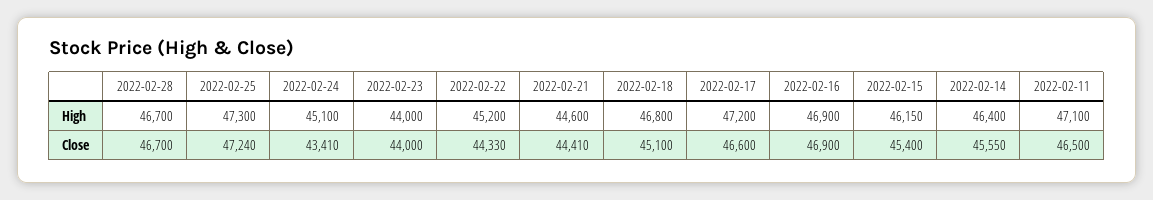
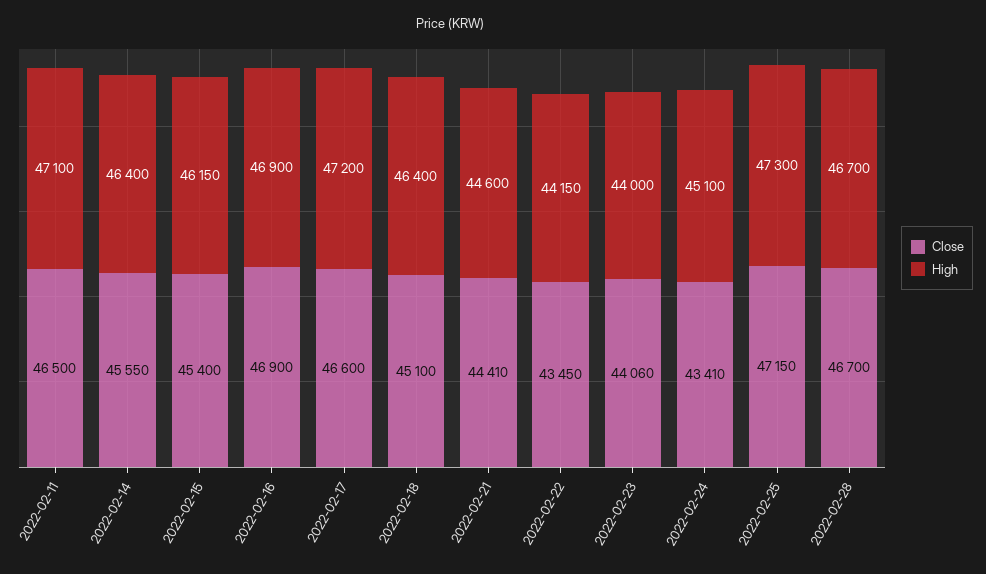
High, 2022-02-22: 45200 -> 44150
High, 2022-02-18: 46800 -> 46400
Close, 2022-02-25: 47240 -> 47150
Close, 2022-02-23: 44000 -> 44060
Close, 2022-02-22: 44330 -> 43450

